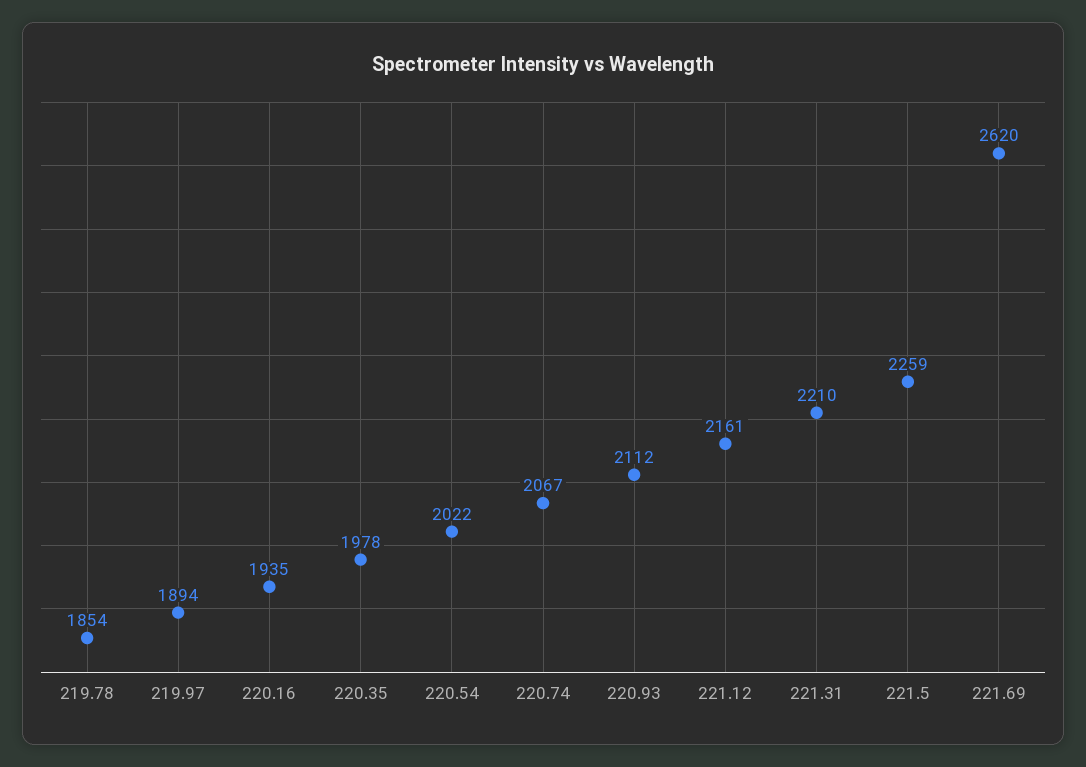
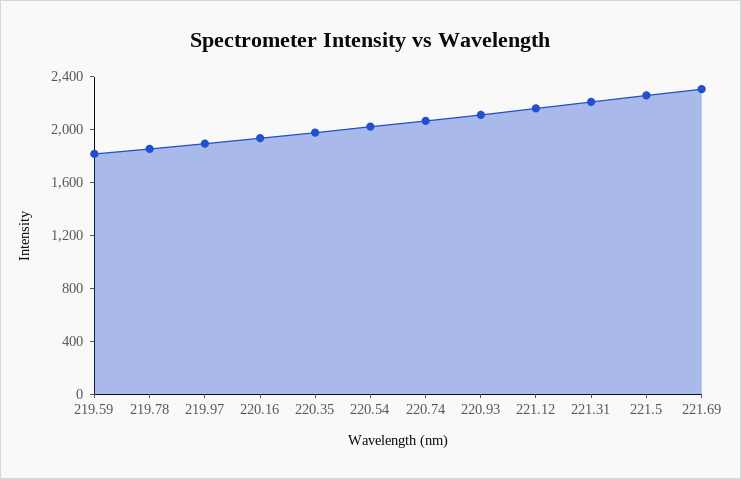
221.69: 2620 -> 2300
219.59: none -> 1800

